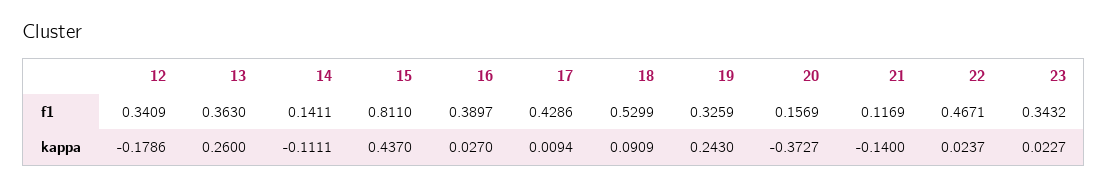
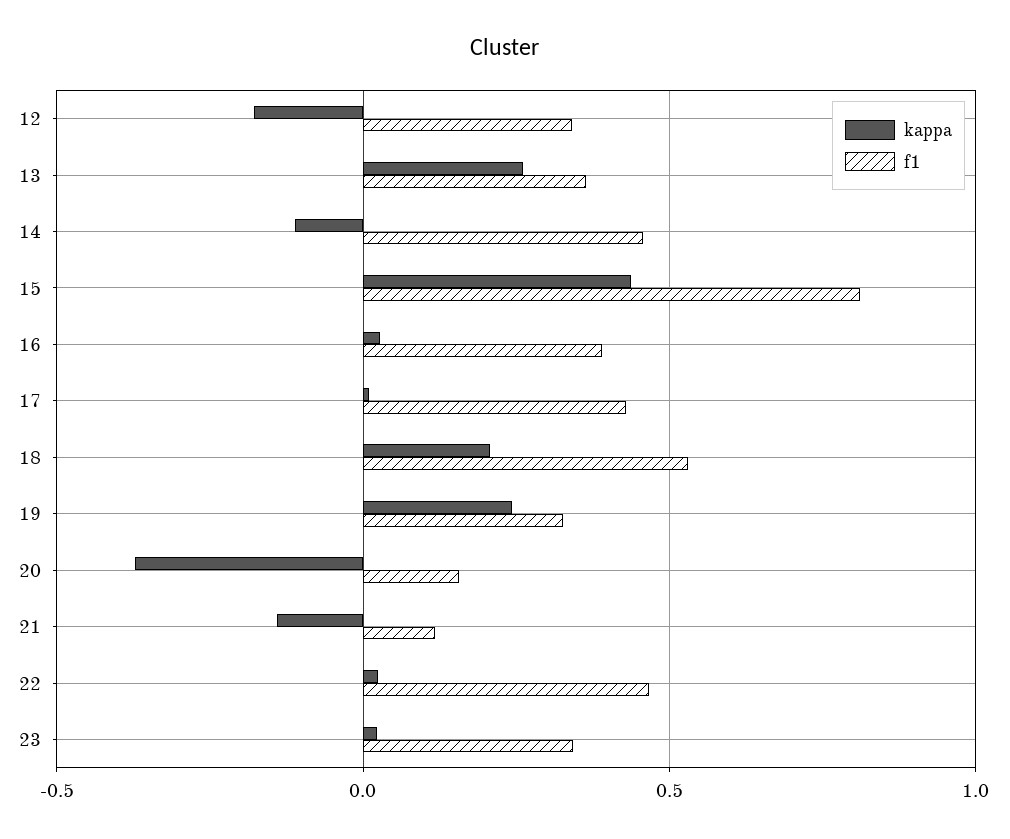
f1, 14: 0.1411 -> 0.45
kappa, 18: 0.0909 -> 0.2

